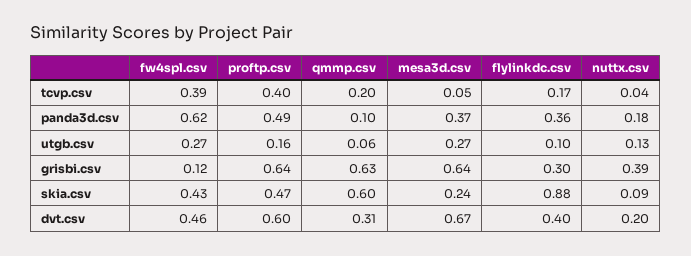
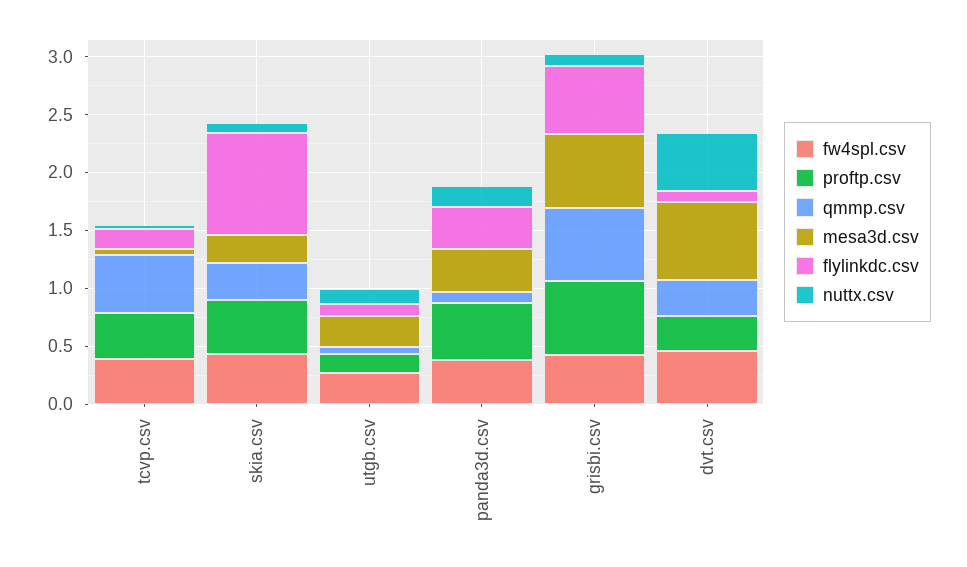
qmmp.csv, tcvp.csv: 0.2 -> 0.5
fw4spl.csv, panda3d.csv: 0.62 -> 0.4
fw4spl.csv, grisbi.csv: 0.12 -> 0.4
flylinkdc.csv, grisbi.csv: 0.3 -> 0.6
nuttx.csv, grisbi.csv: 0.39 -> 0.1
qmmp.csv, skia.csv: 0.6 -> 0.3
proftp.csv, dvt.csv: 0.6 -> 0.3
flylinkdc.csv, dvt.csv: 0.4 -> 0.1
nuttx.csv, dvt.csv: 0.2 -> 0.5

